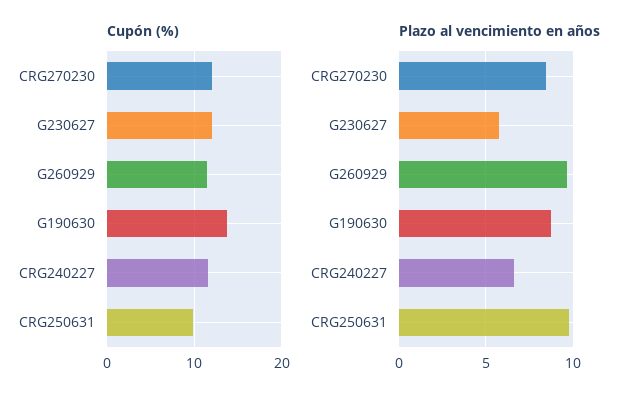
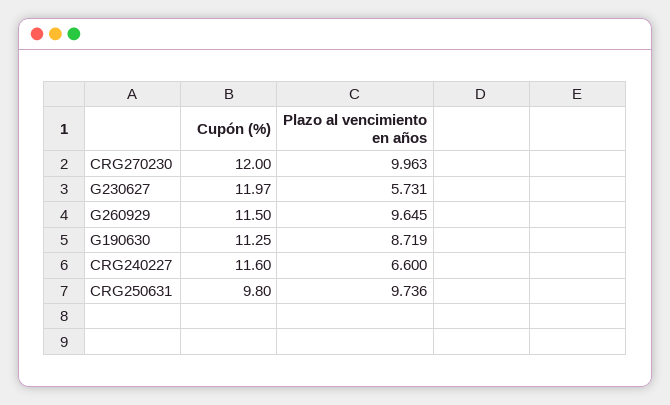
Cupón (%), G190630: 14 -> 11.25
Plazo al vencimiento en años, CRG270230: 8.5 -> 9.963

